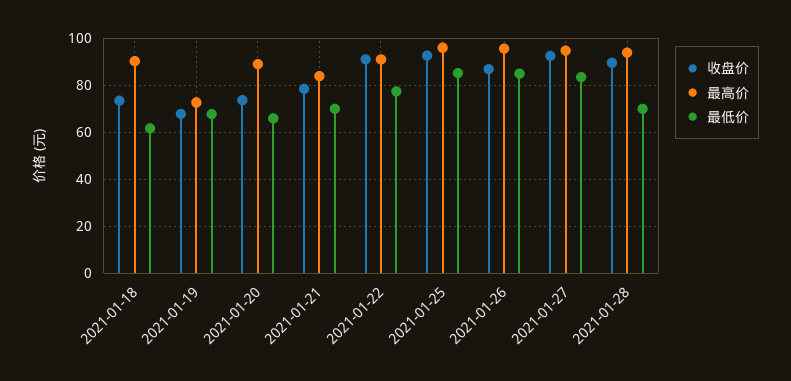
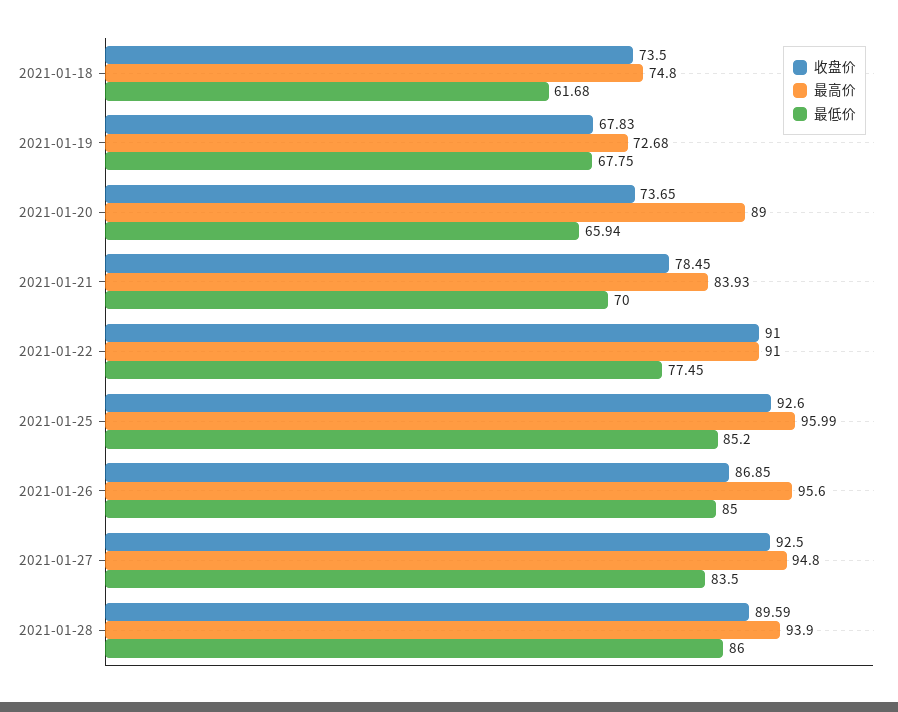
最高价, 2021-01-18: 90 -> 74.8
最低价, 2021-01-28: 70 -> 86

